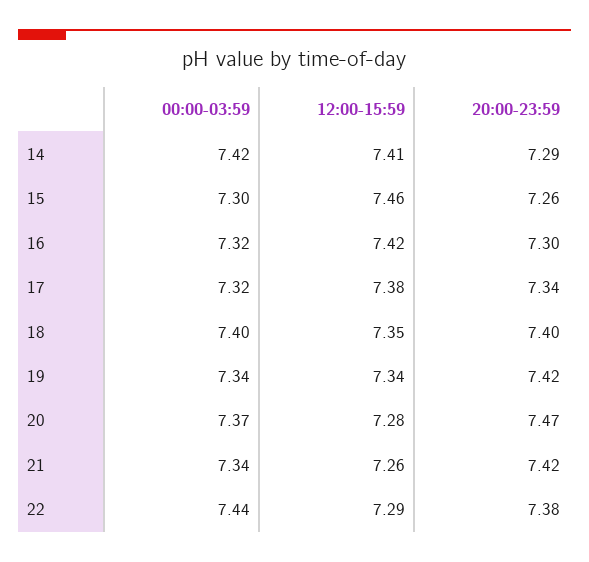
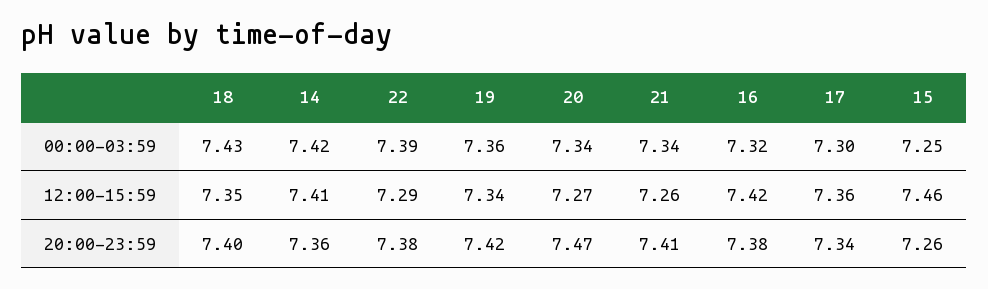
20:00-23:59, 14: 7.29 -> 7.36
00:00-03:59, 15: 7.3 -> 7.25
20:00-23:59, 16: 7.3 -> 7.38
00:00-03:59, 17: 7.32 -> 7.3
12:00-15:59, 17: 7.38 -> 7.36
00:00-03:59, 18: 7.4 -> 7.43
00:00-03:59, 19: 7.34 -> 7.36
00:00-03:59, 20: 7.37 -> 7.34
12:00-15:59, 20: 7.28 -> 7.27
20:00-23:59, 21: 7.42 -> 7.41
00:00-03:59, 22: 7.44 -> 7.39

